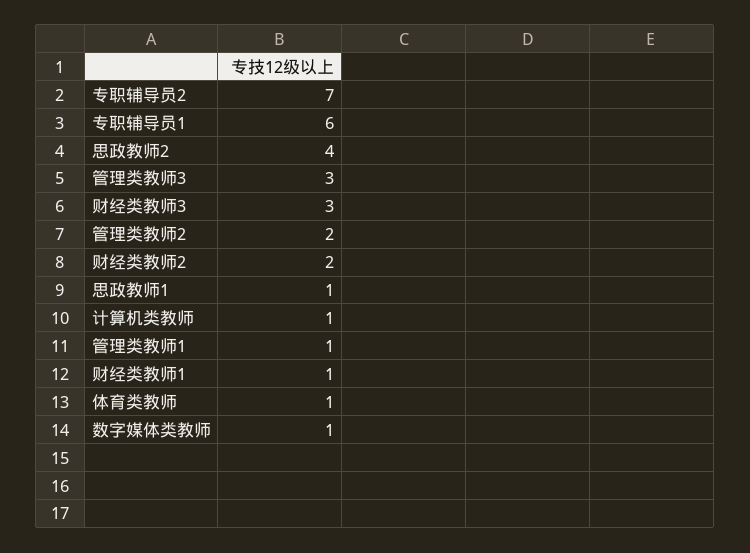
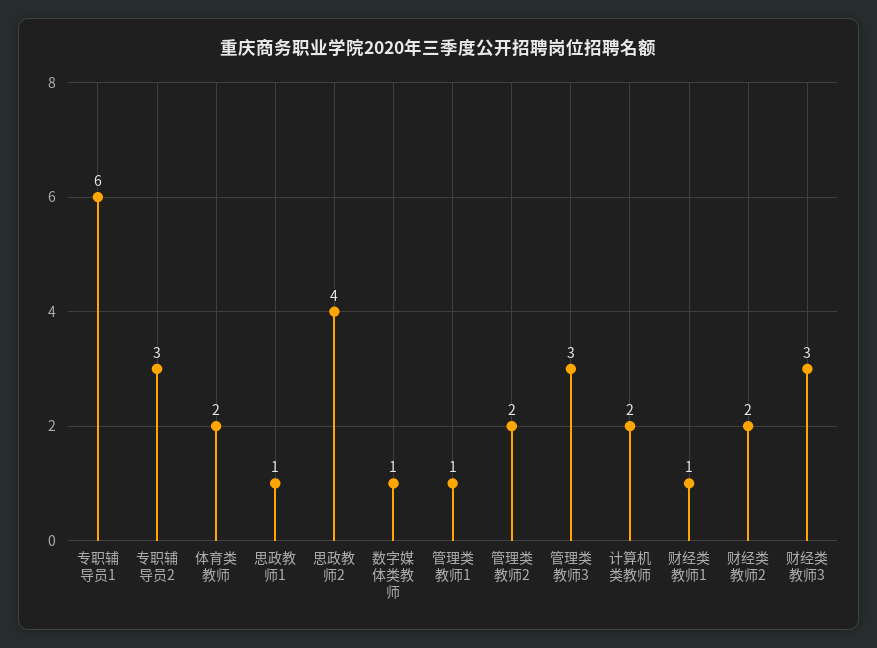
专职辅导员2: 7 -> 3
计算机类教师: 1 -> 2
体育类教师: 1 -> 2

